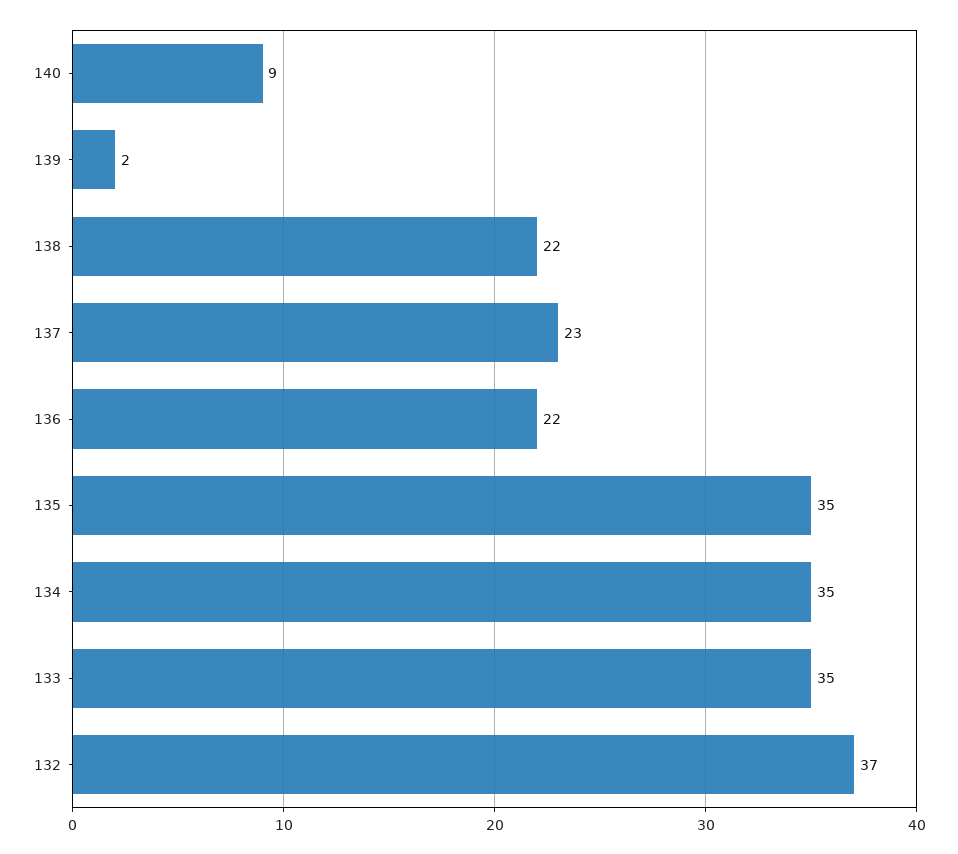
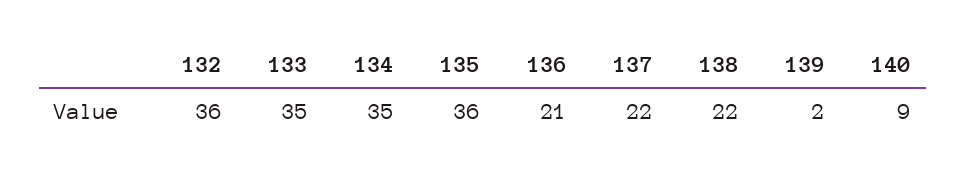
137: 23 -> 22
136: 22 -> 21
135: 35 -> 36
132: 37 -> 36

